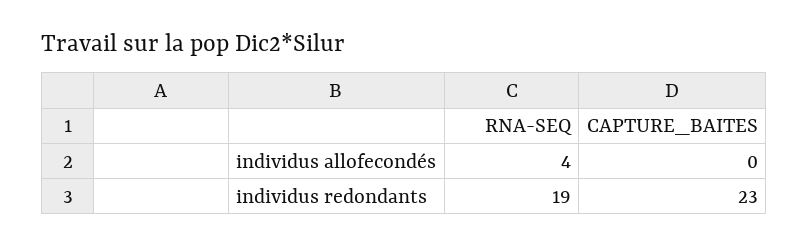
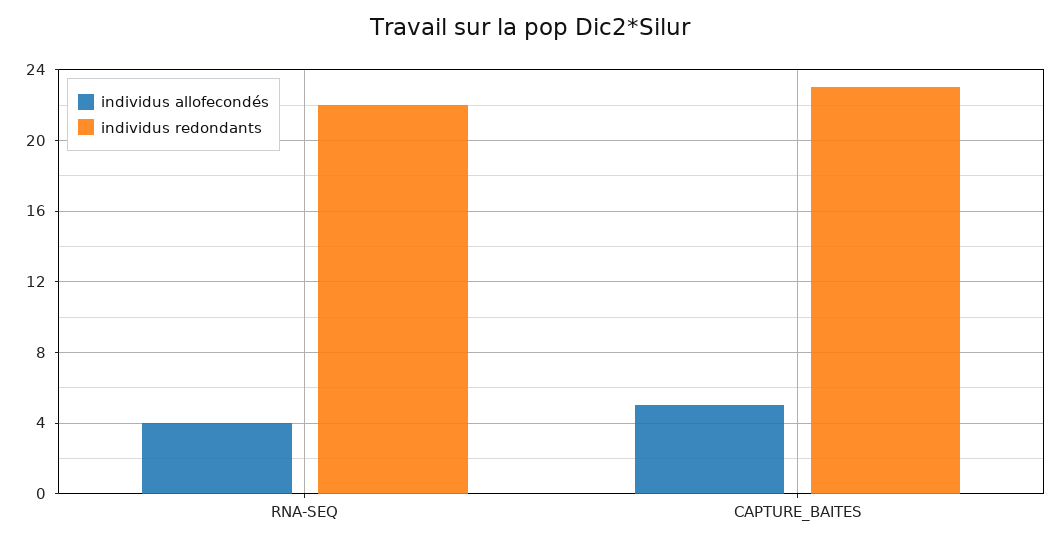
individus allofecondés, CAPTURE_BAITES: 0 -> 5
individus redondants, RNA-SEQ: 19 -> 22

